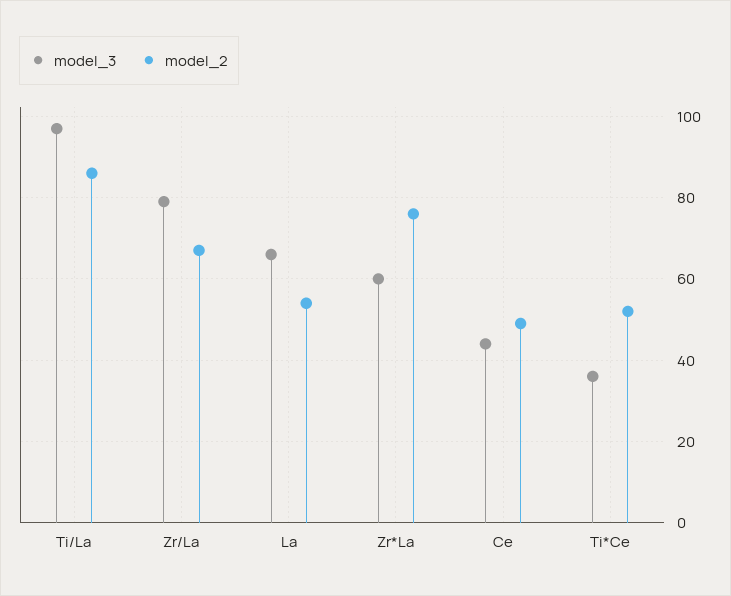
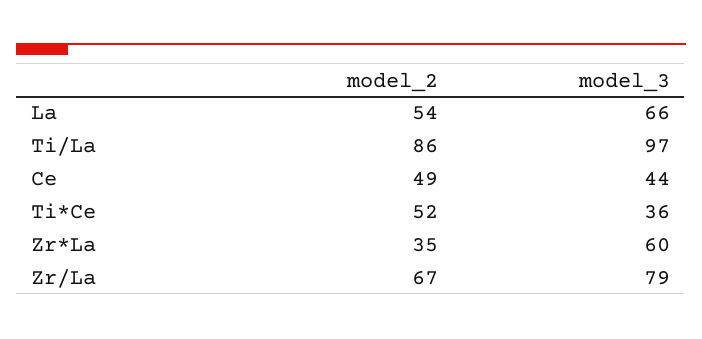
model_2, Zr*La: 75 -> 35

